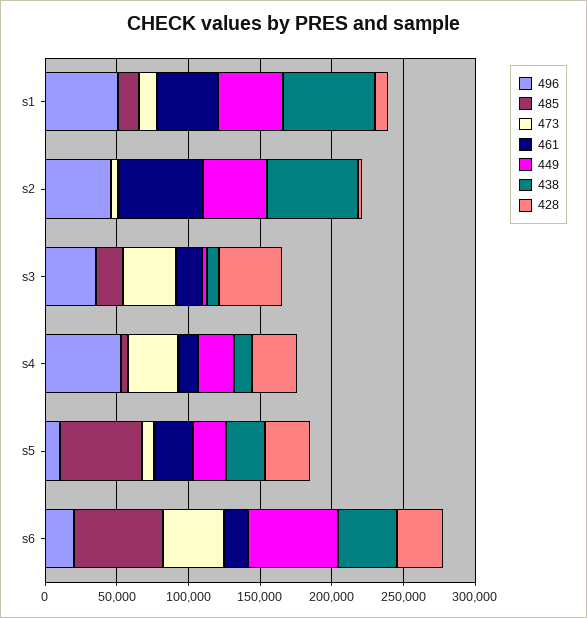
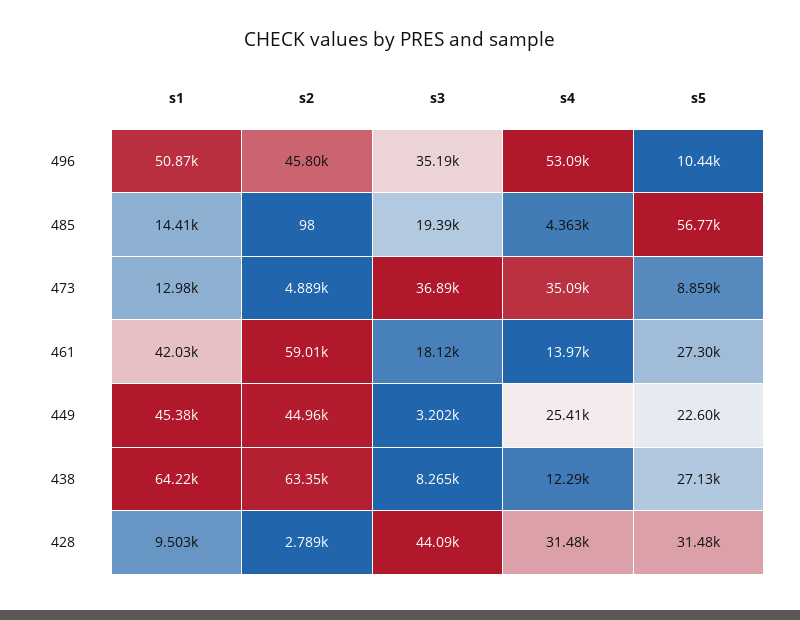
496, s6: 20000 -> none
485, s6: 60000 -> none
473, s6: 40000 -> none
461, s6: 20000 -> none
449, s6: 60000 -> none
438, s6: 40000 -> none
428, s6: 30000 -> none

